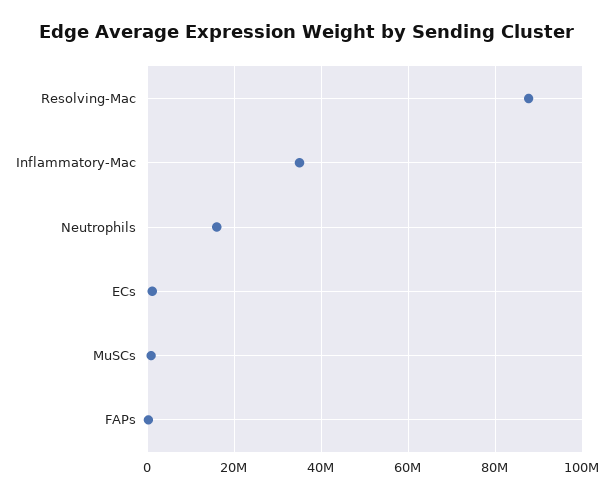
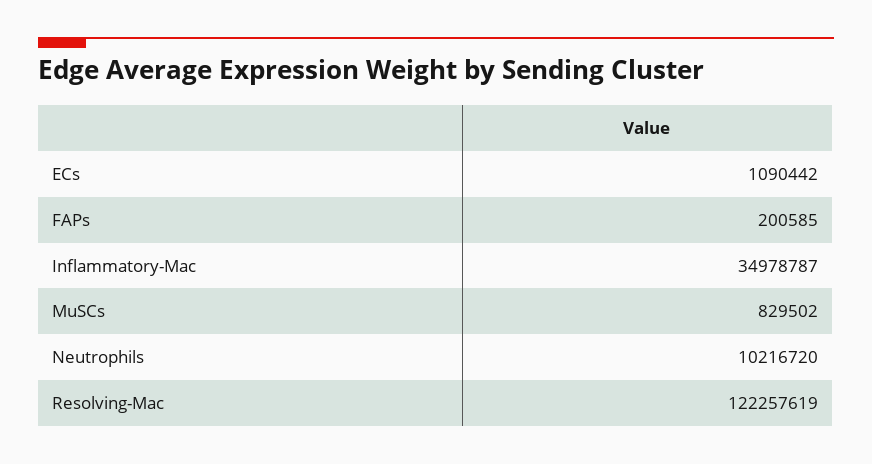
Resolving-Mac: 88000000 -> 122257619
Neutrophils: 16000000 -> 10216720

